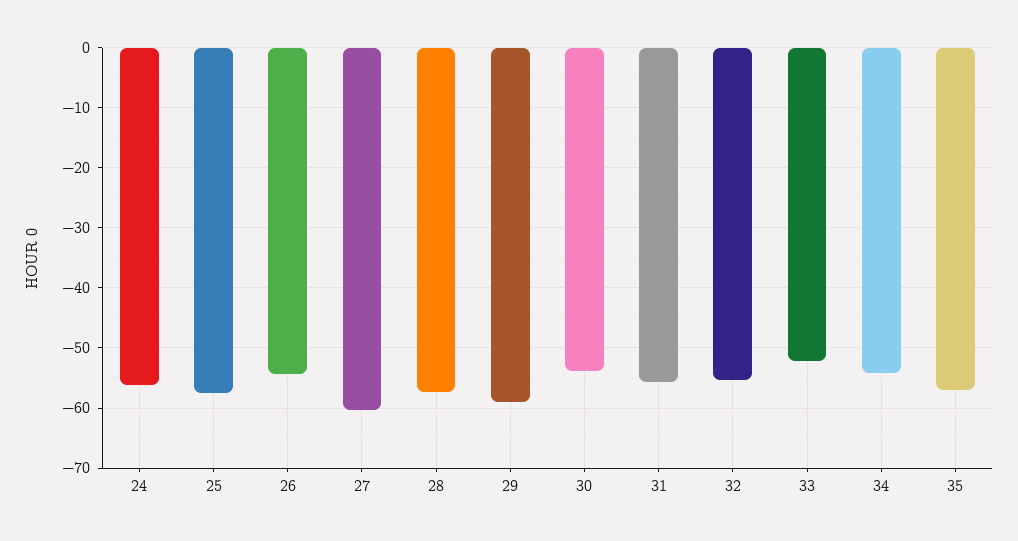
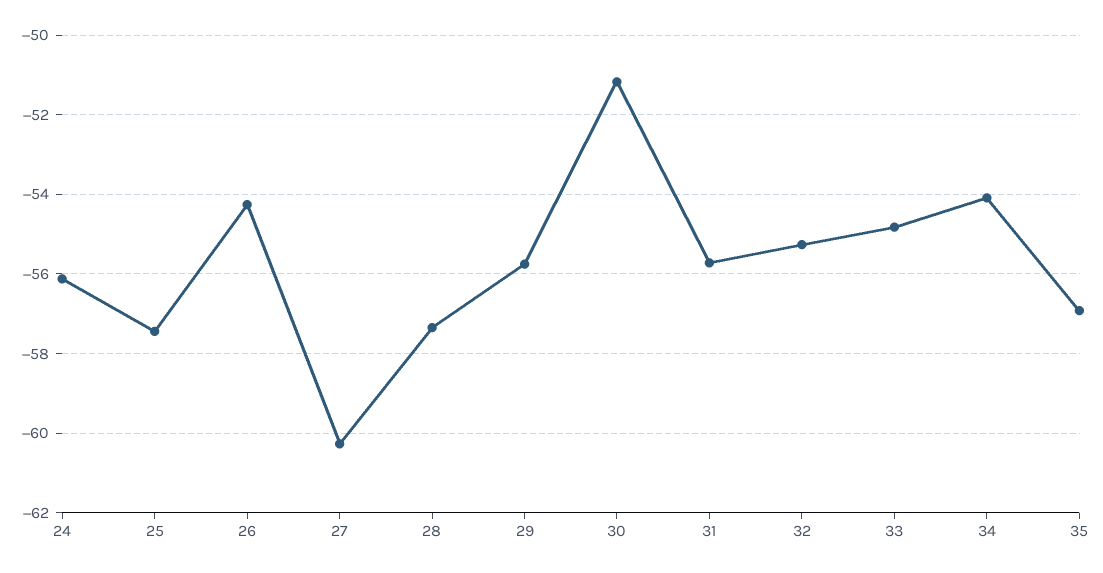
29: -59 -> -55.8
30: -54 -> -51.2
33: -52 -> -54.8

